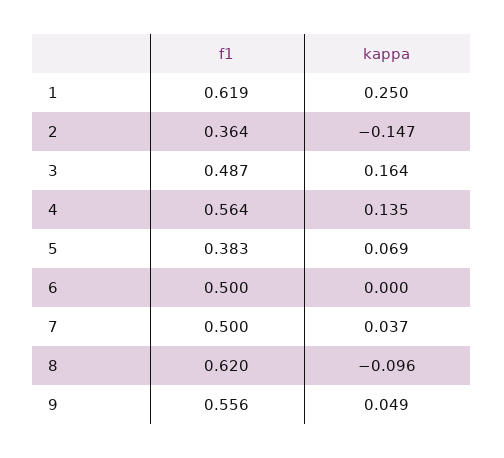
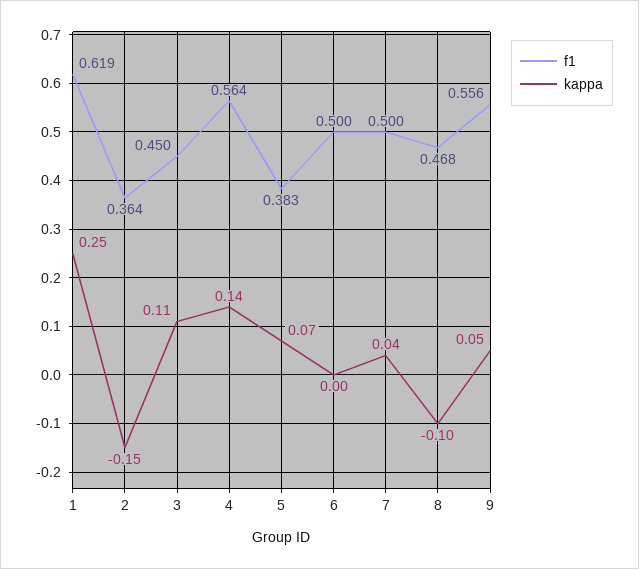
f1, 3: 0.487 -> 0.45
kappa, 3: 0.164 -> 0.11
f1, 8: 0.62 -> 0.468

